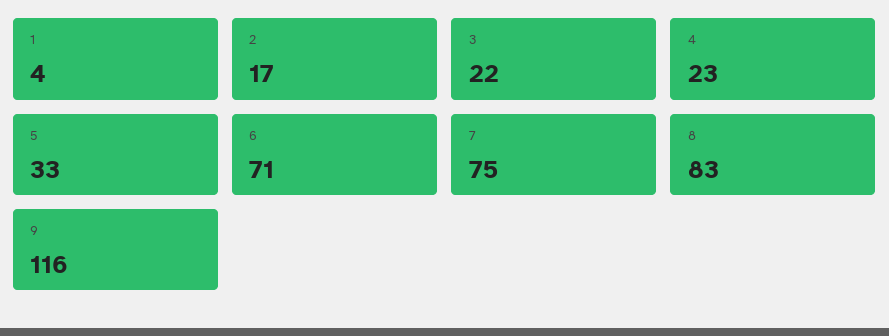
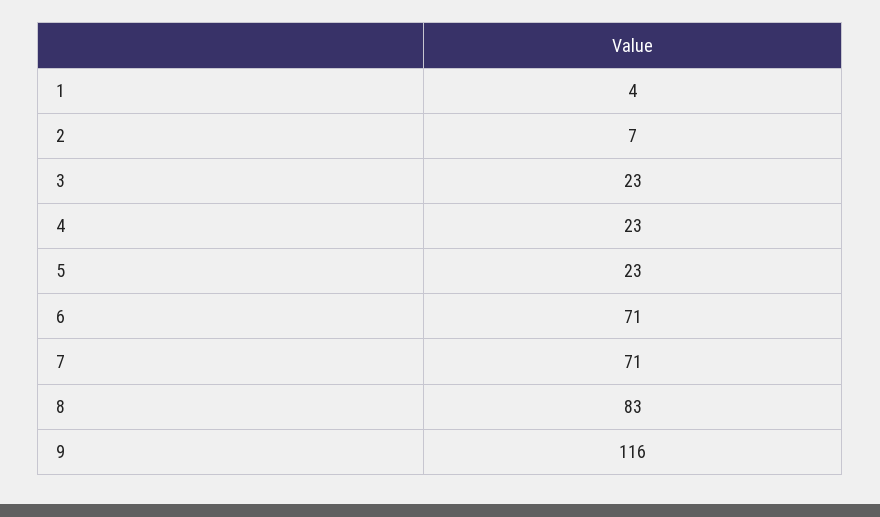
2: 17 -> 7
3: 22 -> 23
5: 33 -> 23
7: 75 -> 71

